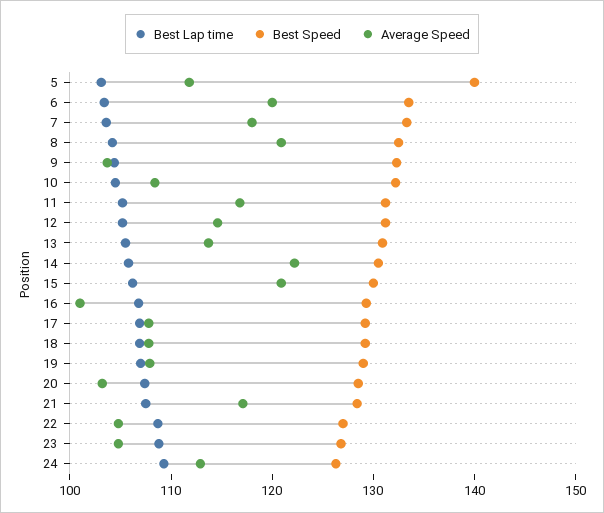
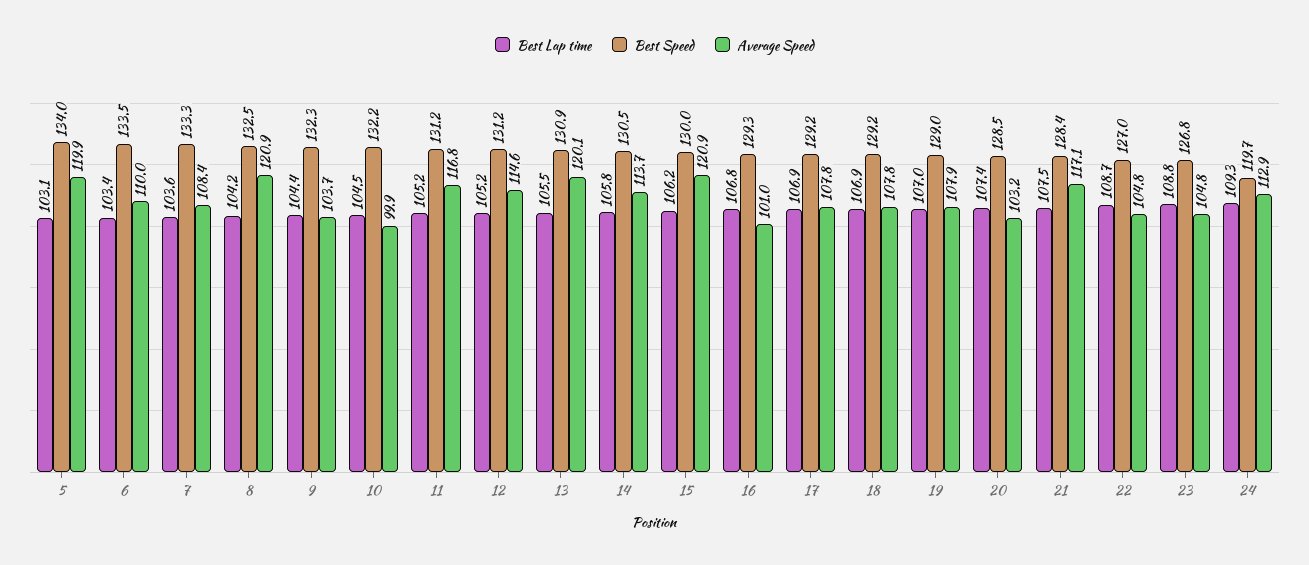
Best Speed, 5: 140 -> 134
Average Speed, 5: 112 -> 119.9
Average Speed, 6: 120 -> 110
Average Speed, 7: 118 -> 108.4
Average Speed, 10: 108 -> 99.9
Average Speed, 13: 114 -> 120.1
Average Speed, 14: 122 -> 113.7
Best Speed, 24: 126 -> 119.7

